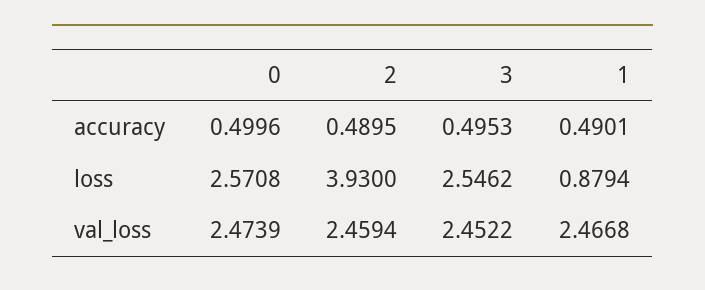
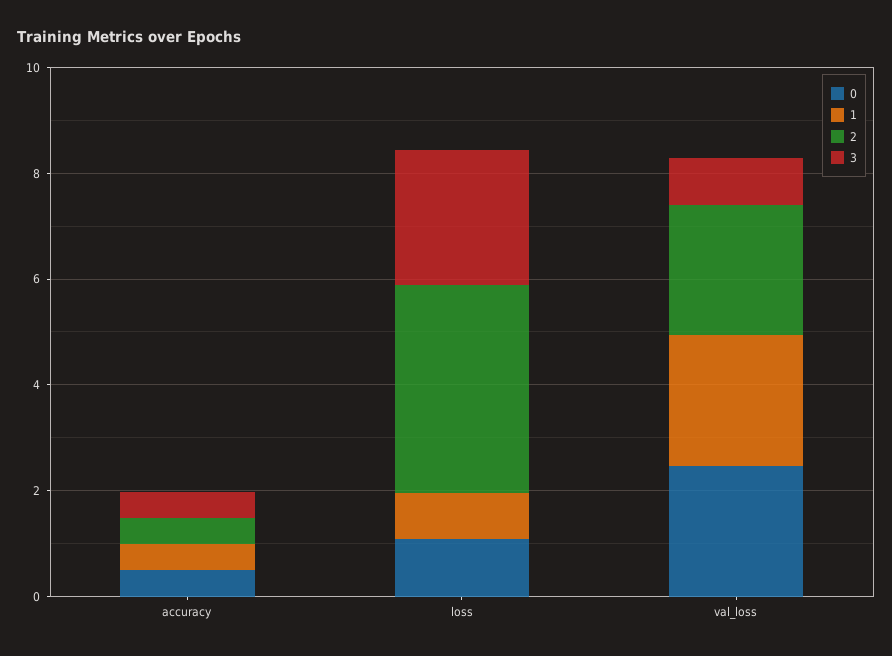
0, loss: 2.5708 -> 1
3, val_loss: 2.4522 -> 1

